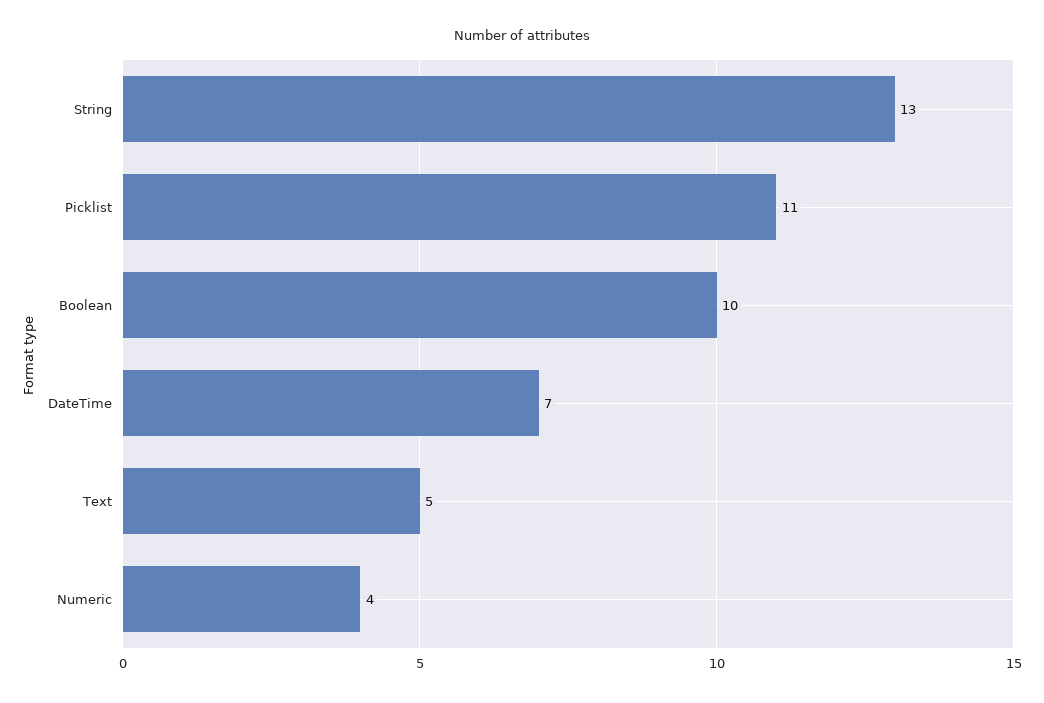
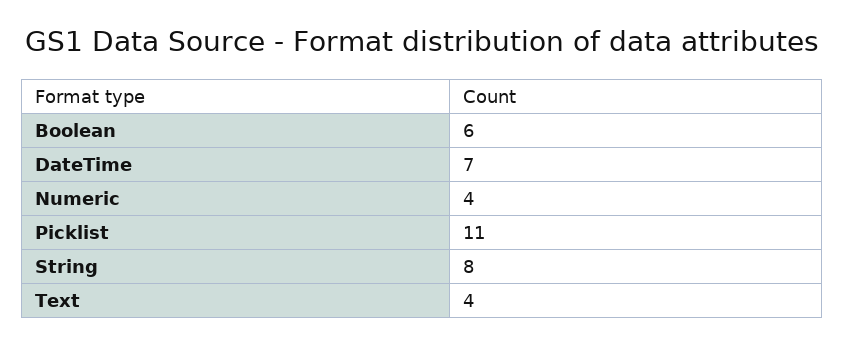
String: 13 -> 8
Boolean: 10 -> 6
Text: 5 -> 4

